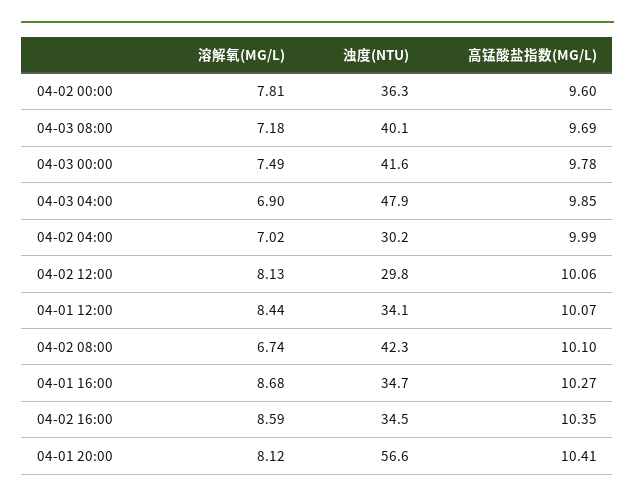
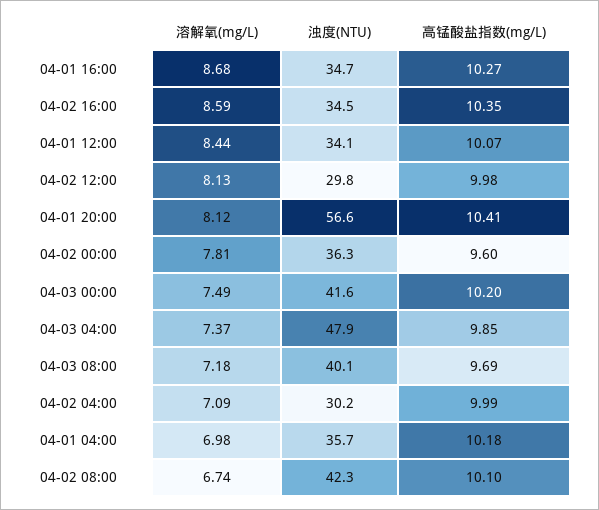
高锰酸盐指数(MG/L), 04-03 00:00: 9.78 -> 10.2
溶解氧(MG/L), 04-03 04:00: 6.9 -> 7.37
溶解氧(MG/L), 04-02 04:00: 7.02 -> 7.09
高锰酸盐指数(MG/L), 04-02 12:00: 10.06 -> 9.98
溶解氧(MG/L), 04-01 04:00: none -> 6.98
浊度(NTU), 04-01 04:00: none -> 35.7
高锰酸盐指数(MG/L), 04-01 04:00: none -> 10.18

